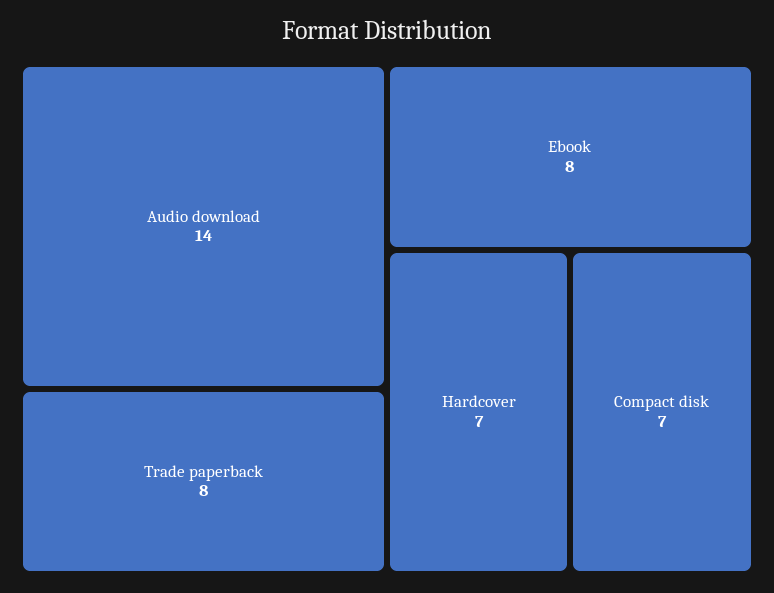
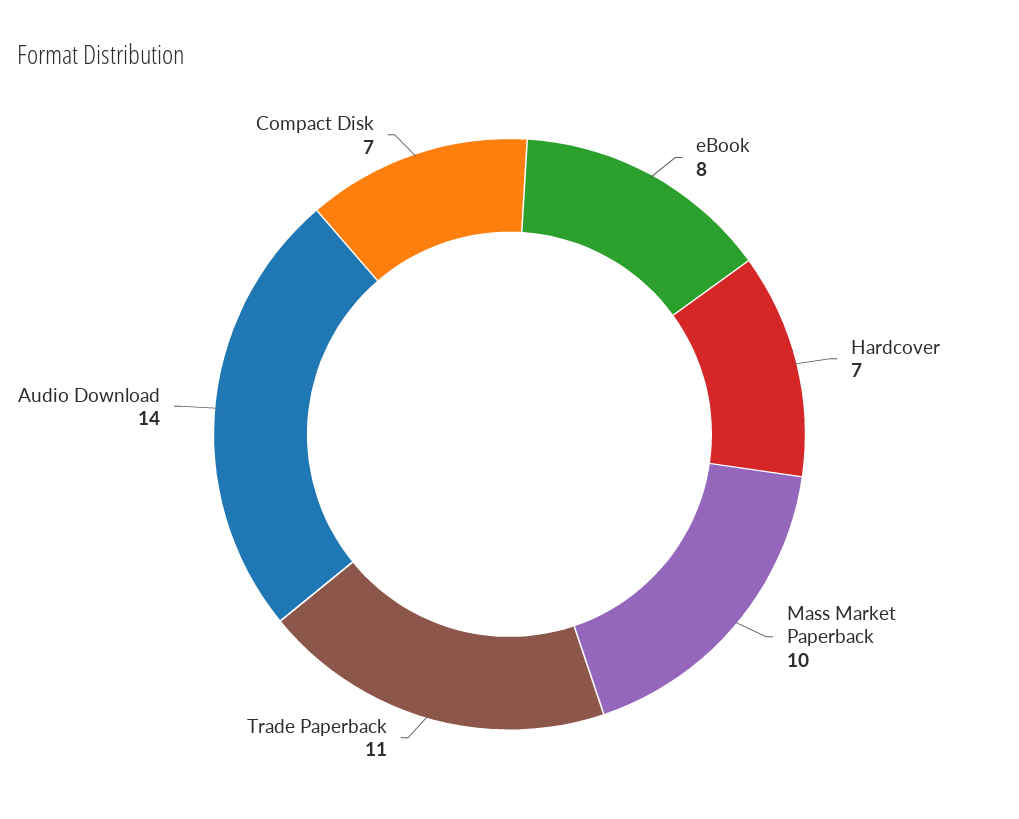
Trade paperback: 8 -> 11
Mass Market Paperback: none -> 10

